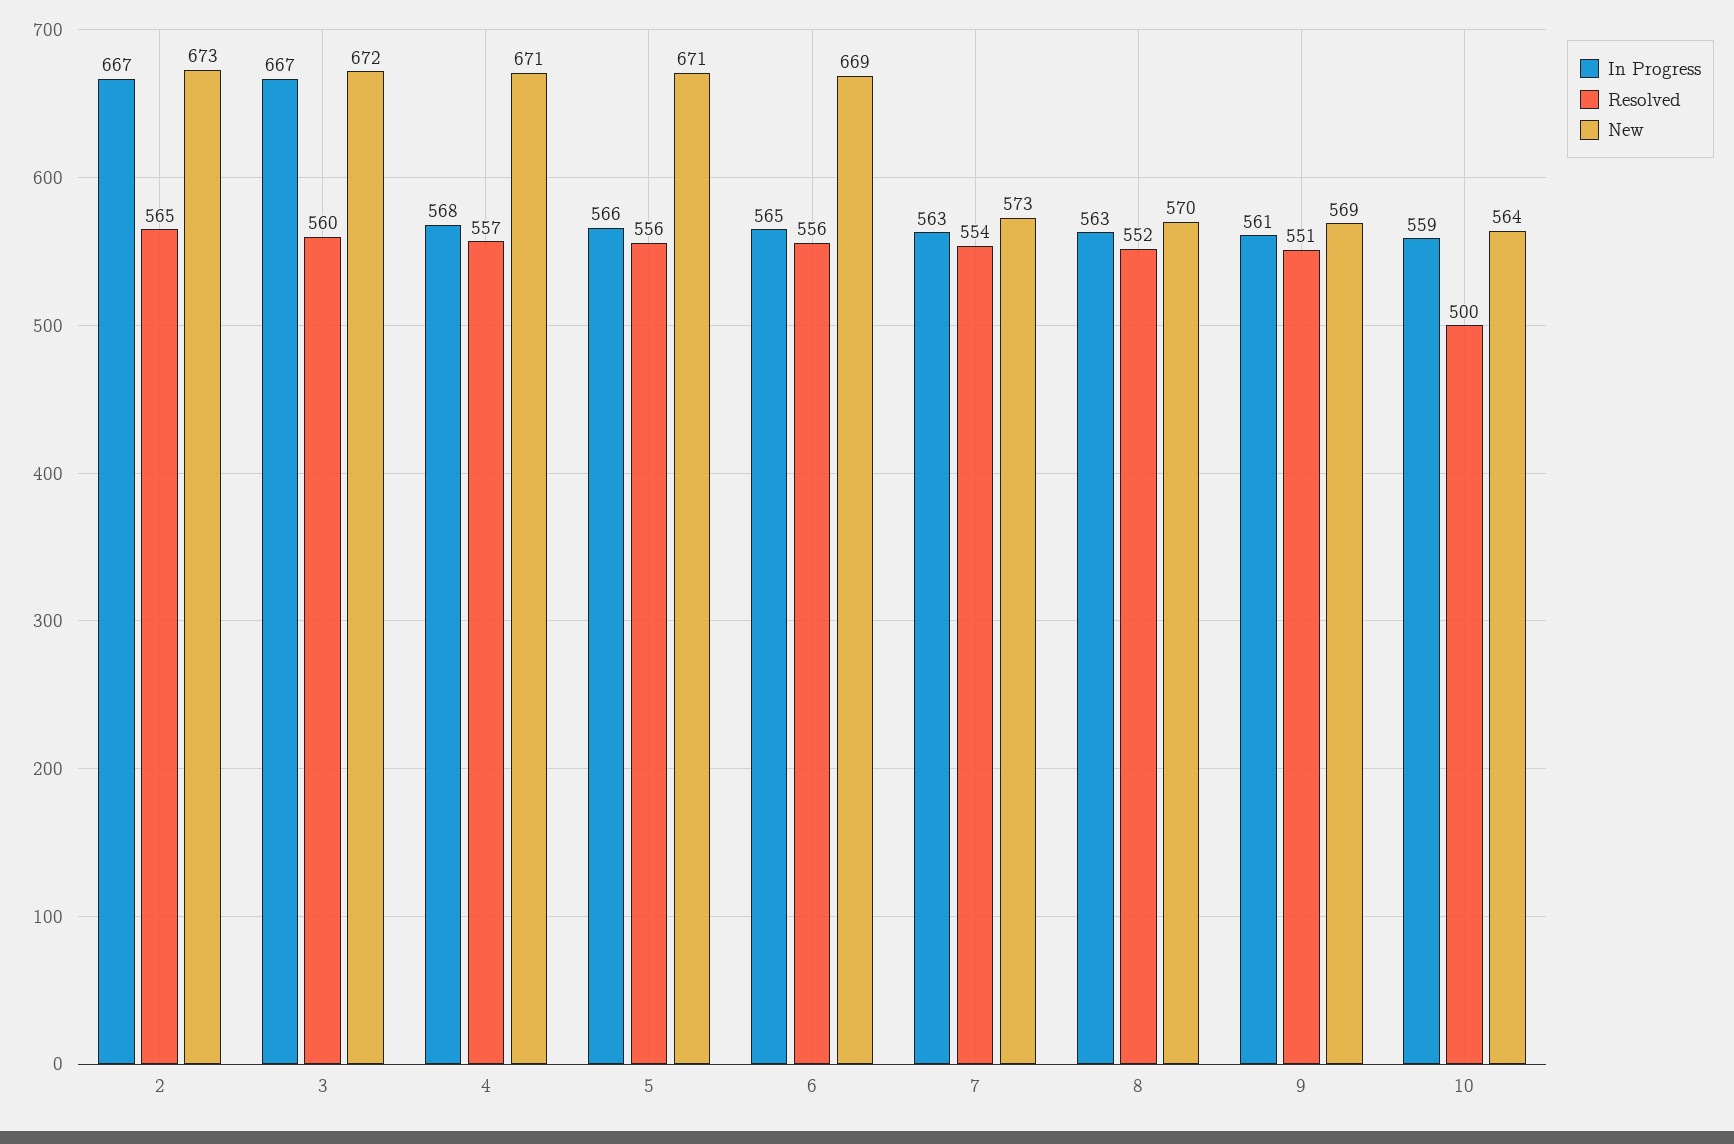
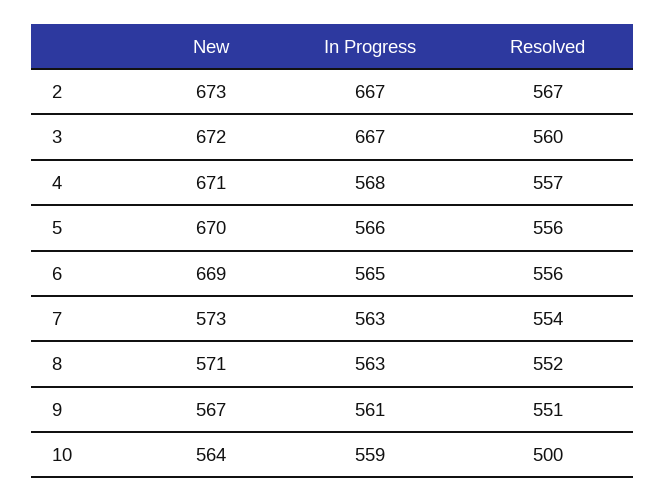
Resolved, 2: 565 -> 567
New, 5: 671 -> 670
New, 8: 570 -> 571
New, 9: 569 -> 567

